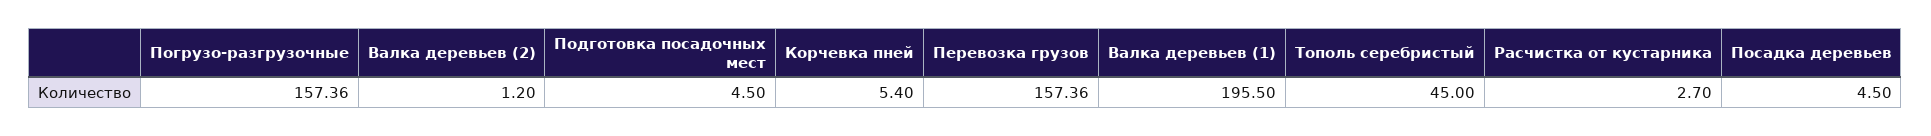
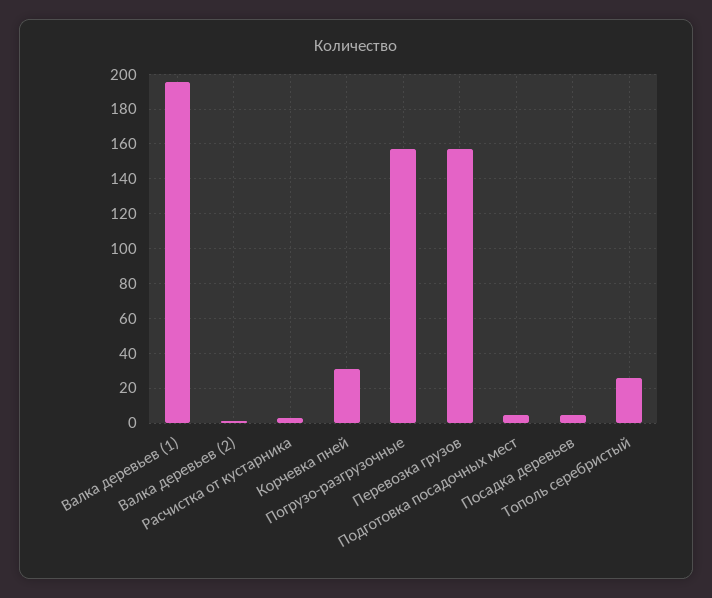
Корчевка пней: 5.4 -> 30
Тополь серебристый: 45 -> 25

